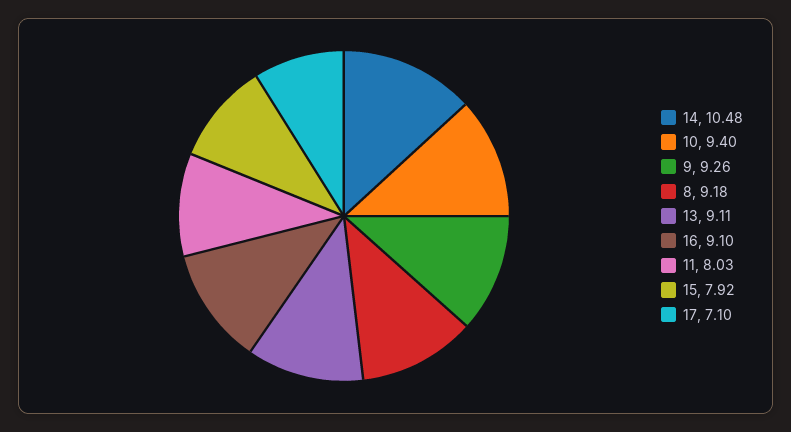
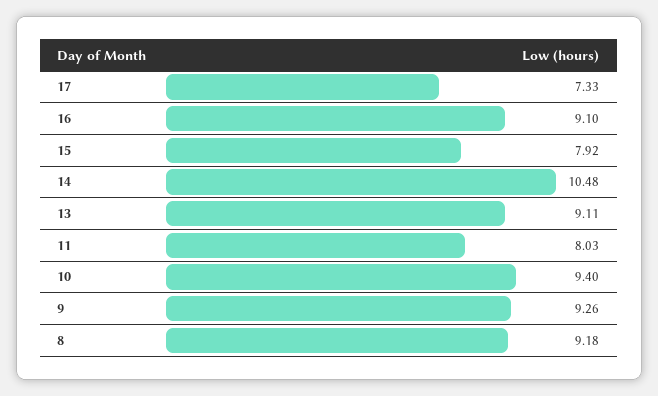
17: 7.1 -> 7.33

